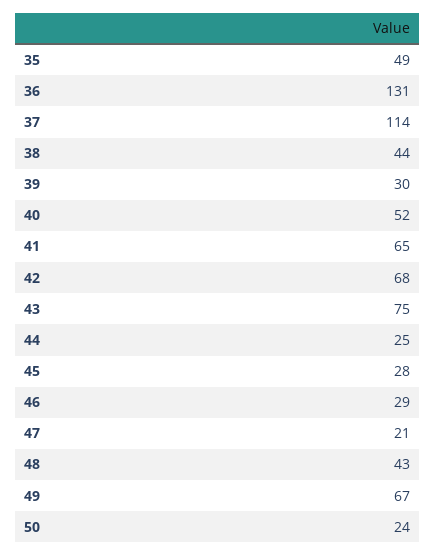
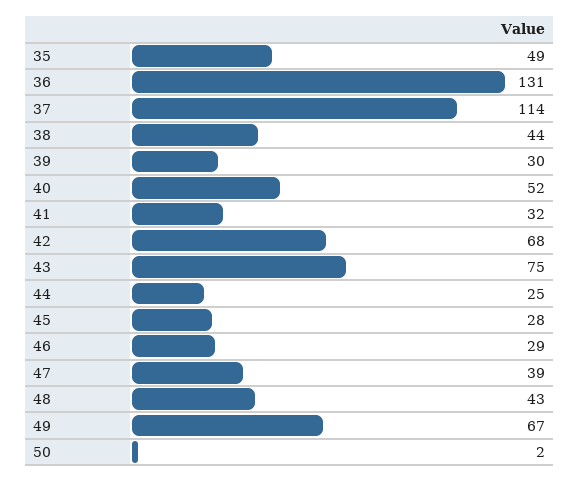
41: 65 -> 32
47: 21 -> 39
50: 24 -> 2

